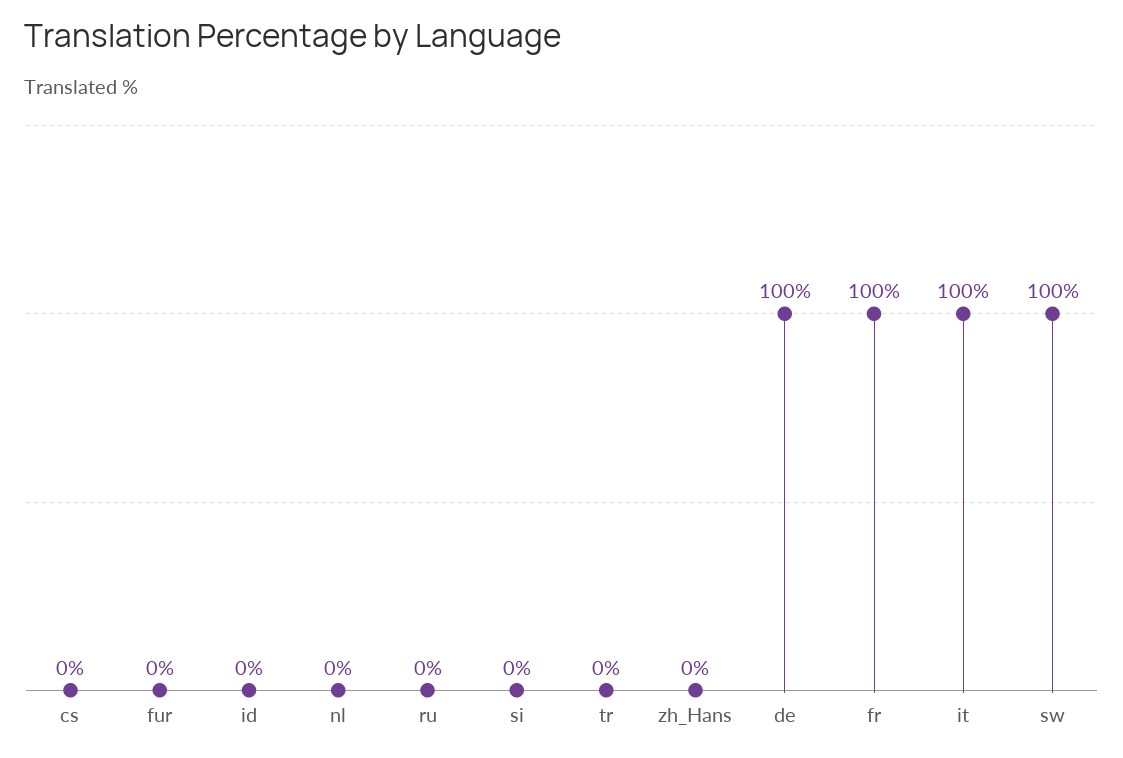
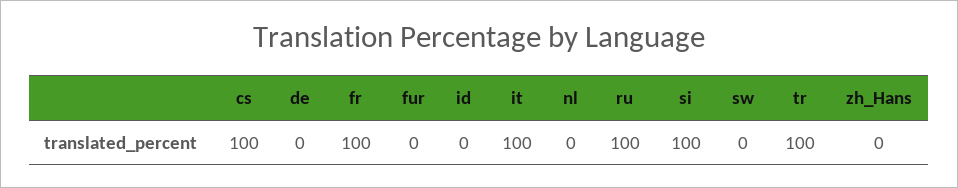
cs: 0 -> 100
ru: 0 -> 100
si: 0 -> 100
tr: 0 -> 100
de: 100 -> 0
sw: 100 -> 0

